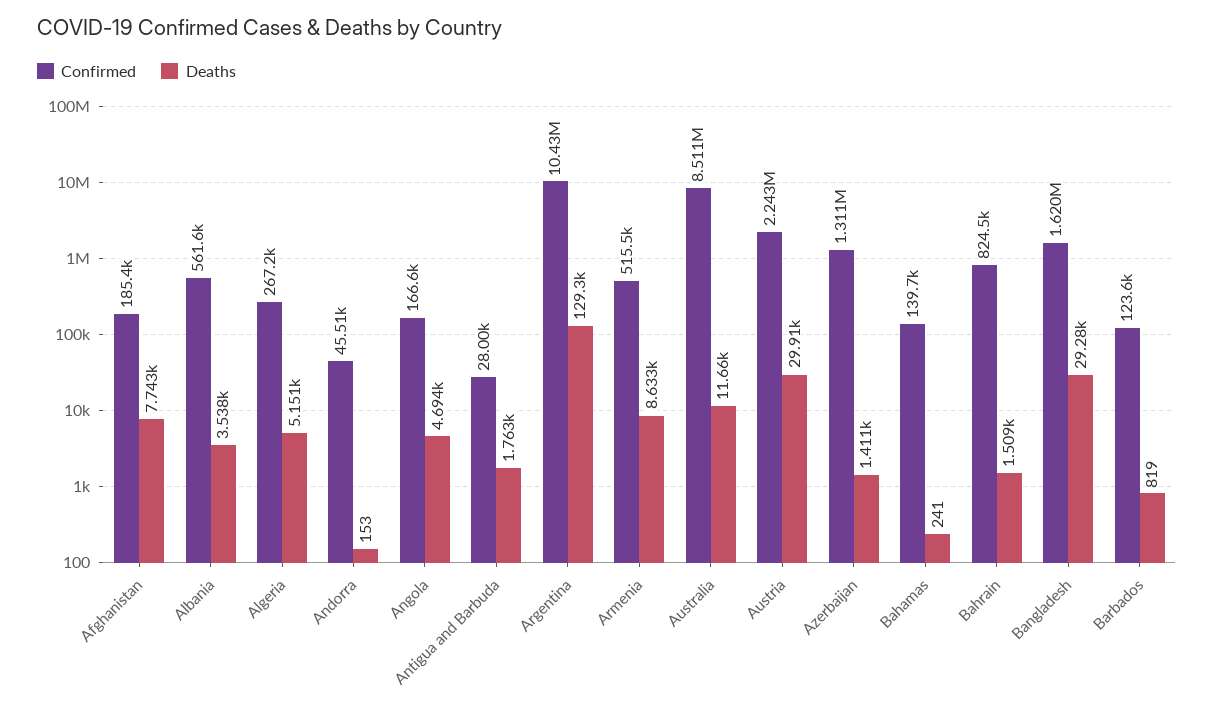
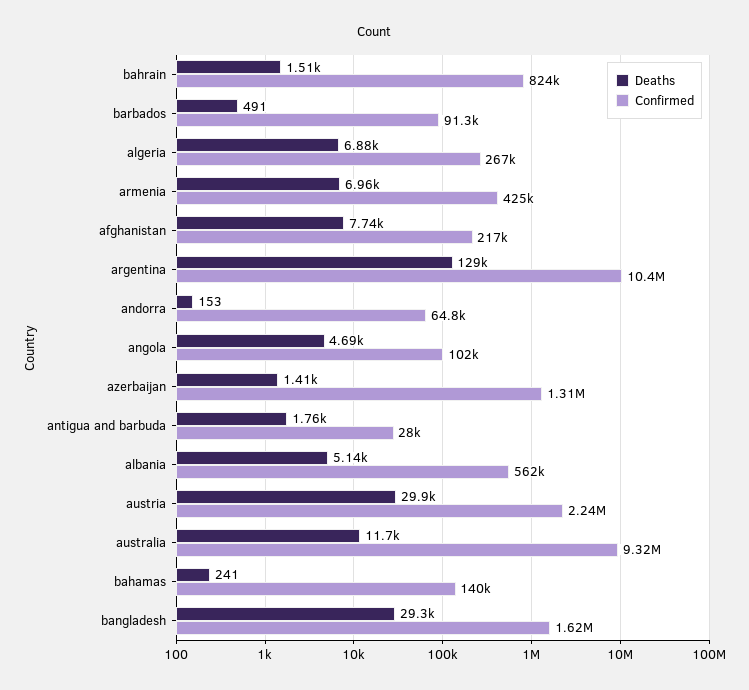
Confirmed, Afghanistan: 185400 -> 217000
Deaths, Albania: 3538 -> 5140
Deaths, Algeria: 5151 -> 6880
Confirmed, Andorra: 45510 -> 64800
Confirmed, Angola: 166600 -> 102000
Confirmed, Armenia: 515500 -> 425000
Deaths, Armenia: 8633 -> 6960
Confirmed, Australia: 8511000 -> 9320000
Confirmed, Barbados: 123600 -> 91300
Deaths, Barbados: 819 -> 491

